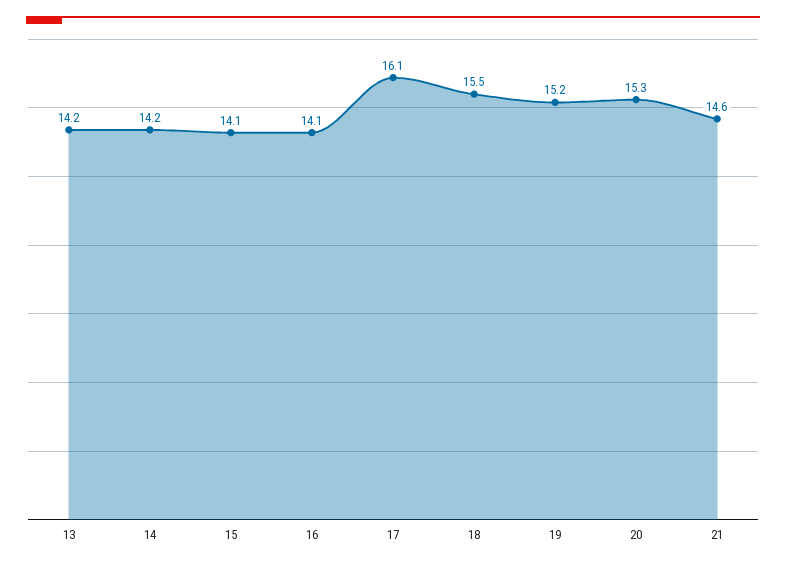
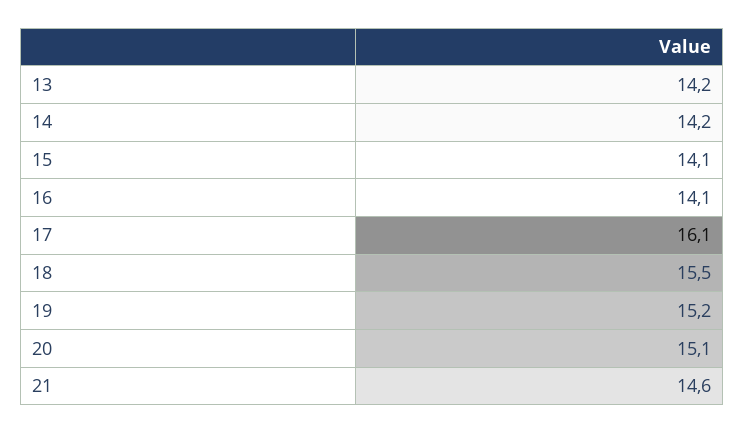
20: 15.3 -> 15.1

